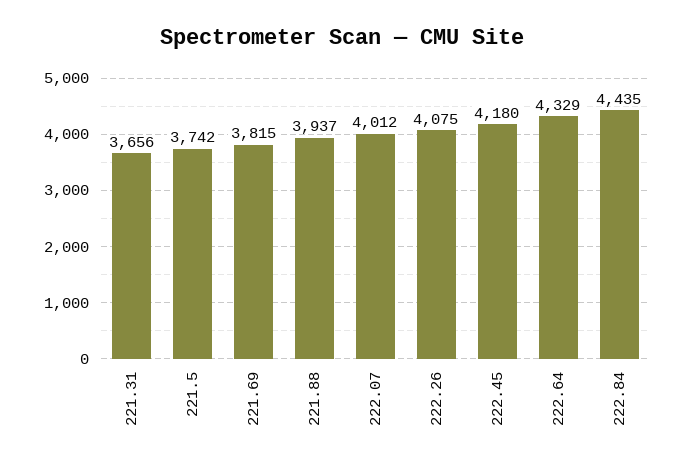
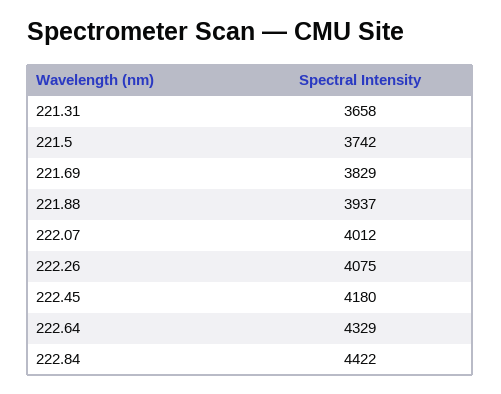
221.31: 3656 -> 3658
221.69: 3815 -> 3829
222.84: 4435 -> 4422

